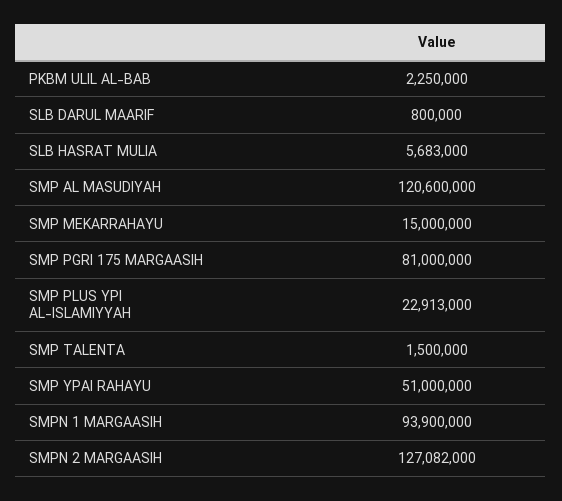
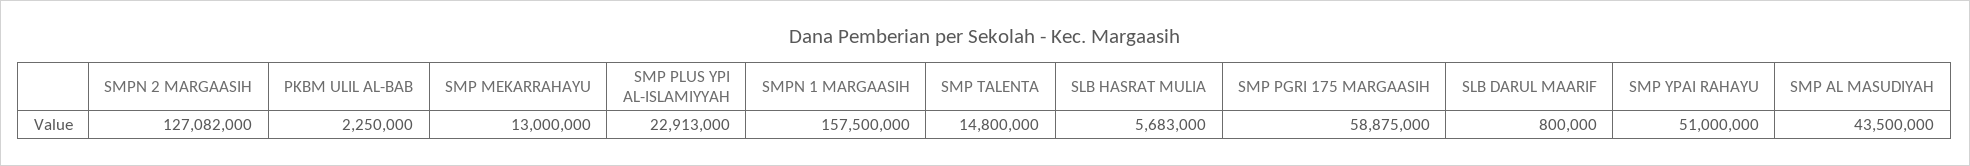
SMP AL MASUDIYAH: 120600000 -> 43500000
SMP MEKARRAHAYU: 15000000 -> 13000000
SMP PGRI 175 MARGAASIH: 81000000 -> 58875000
SMP TALENTA: 1500000 -> 14800000
SMPN 1 MARGAASIH: 93900000 -> 157500000

